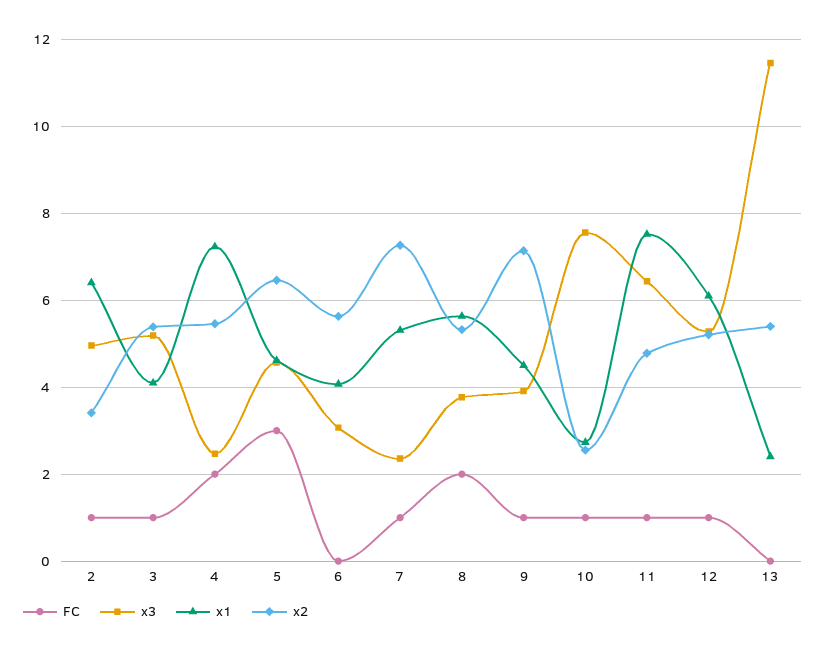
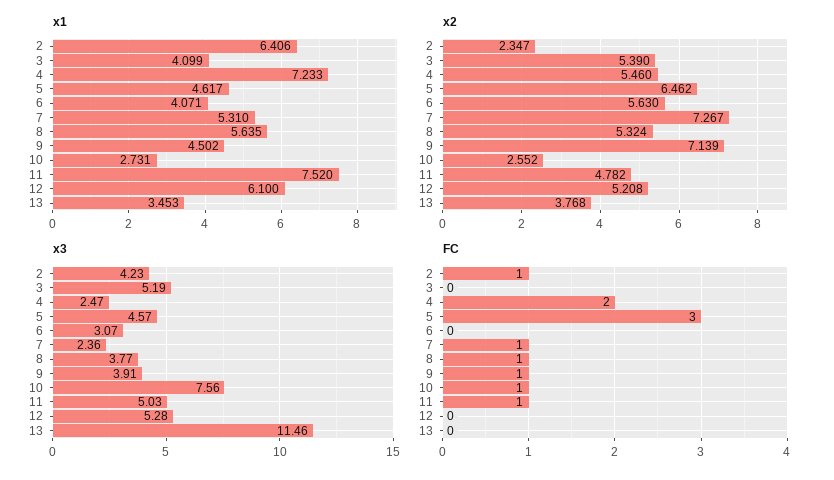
x3, 2: 5 -> 4.23
x2, 2: 3.4 -> 2.347
FC, 3: 1 -> 0
FC, 8: 2 -> 1
x3, 11: 6.4 -> 5.03
FC, 12: 1 -> 0
x1, 13: 2.4 -> 3.453
x2, 13: 5.4 -> 3.768

